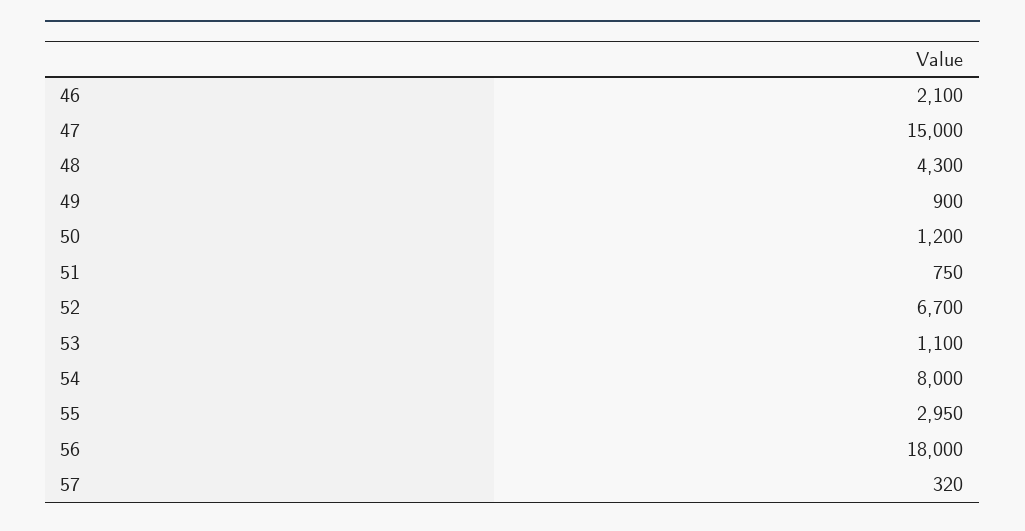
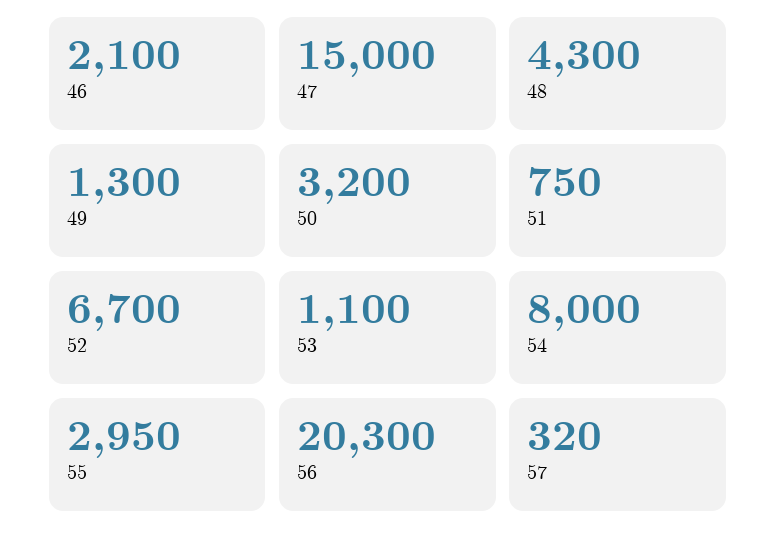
49: 900 -> 1300
50: 1200 -> 3200
56: 18000 -> 20300

